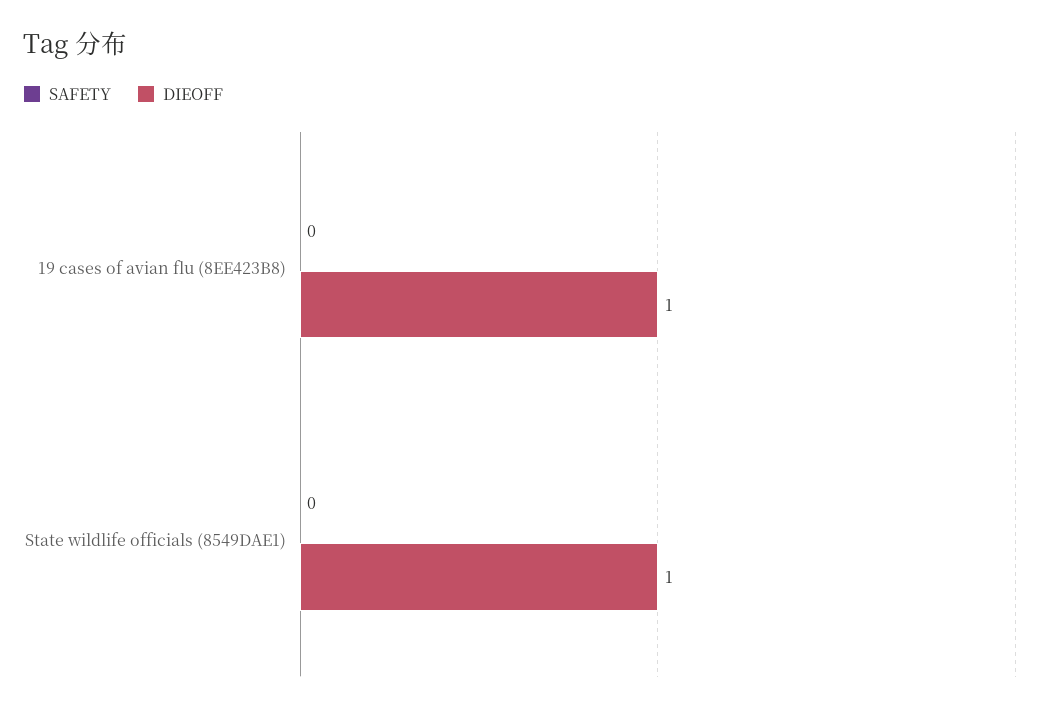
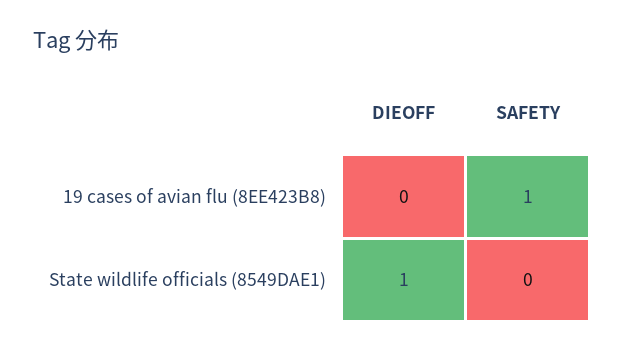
SAFETY, 19 cases of avian flu (8EE423B8): 0 -> 1
DIEOFF, 19 cases of avian flu (8EE423B8): 1 -> 0

